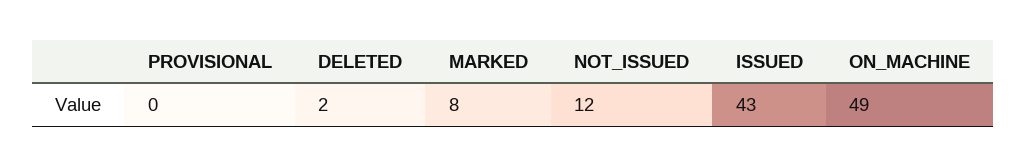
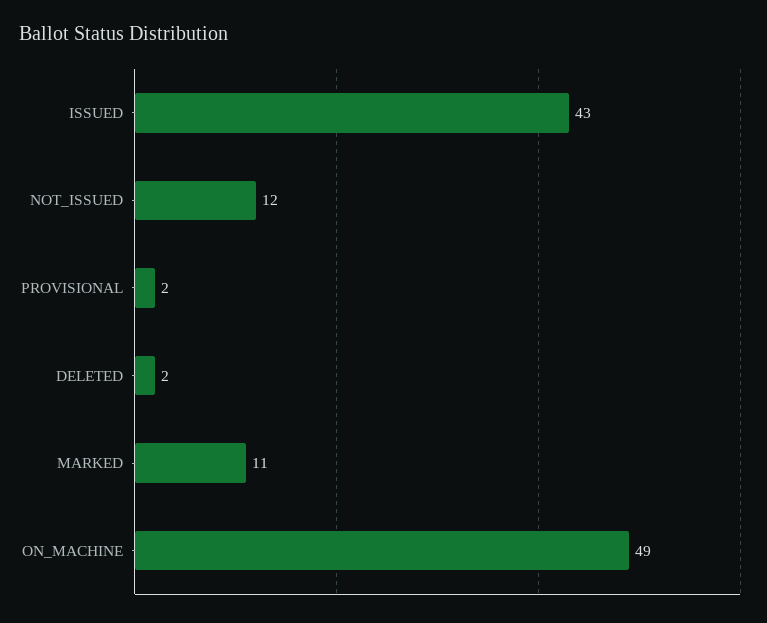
PROVISIONAL: 0 -> 2
MARKED: 8 -> 11

